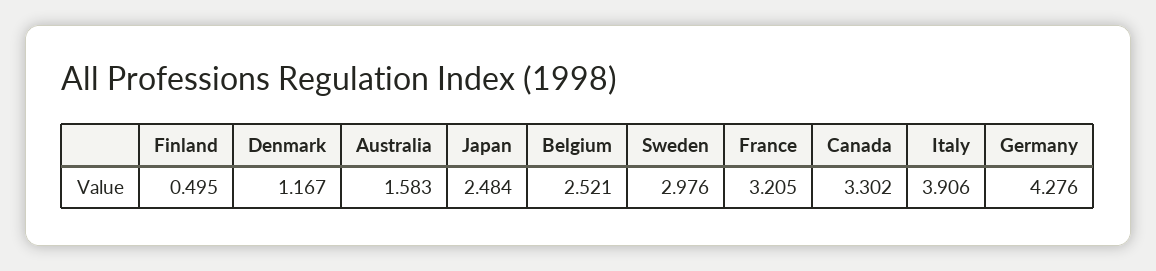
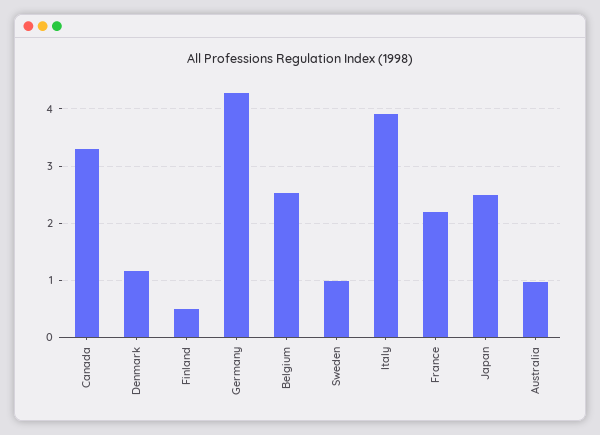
Australia: 1.583 -> 1
Sweden: 2.976 -> 1
France: 3.205 -> 2.2

